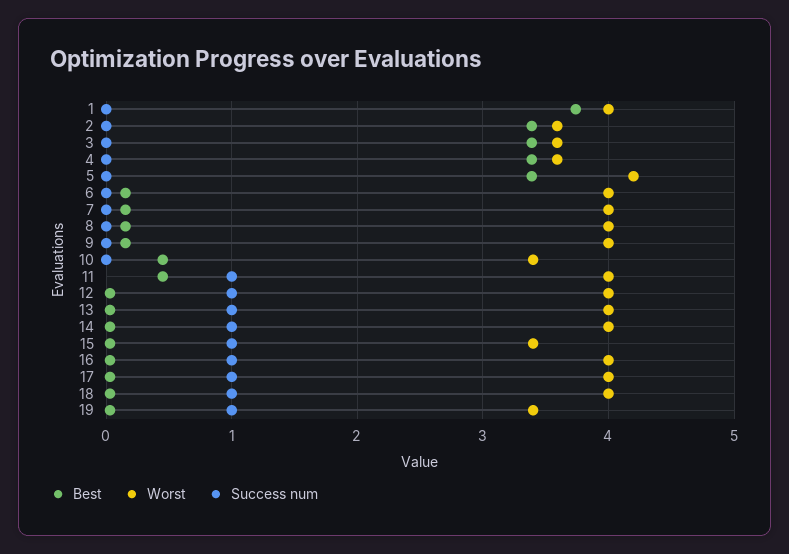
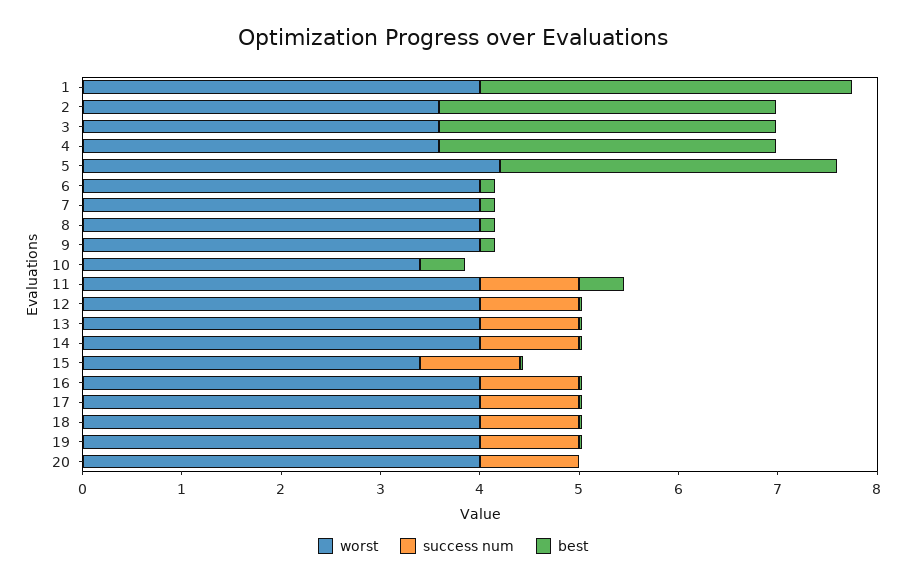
Worst, 19: 3.4 -> 4
Worst, 20: none -> 4
Success num, 20: none -> 1
Best, 20: none -> 0

